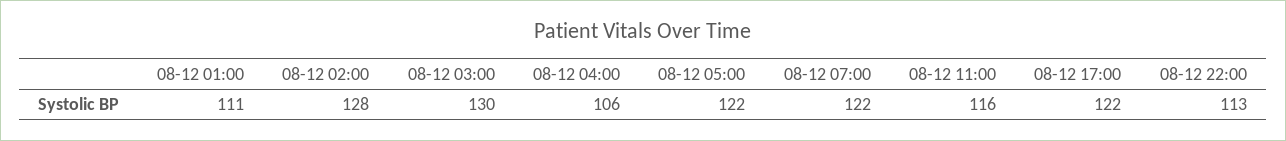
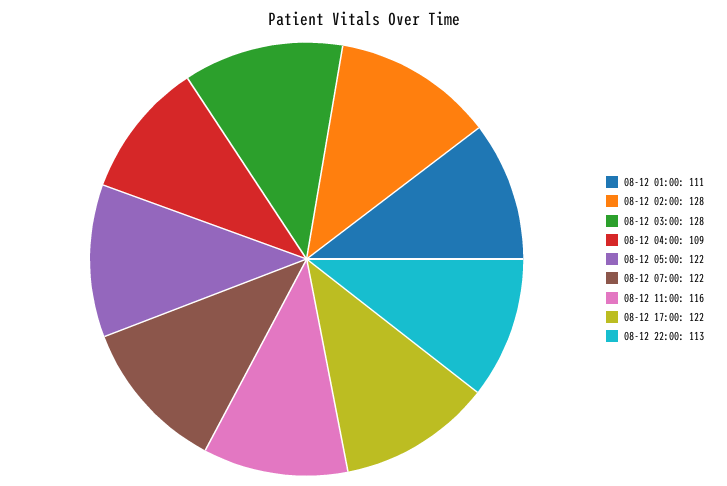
08-12 03:00: 130 -> 128
08-12 04:00: 106 -> 109

